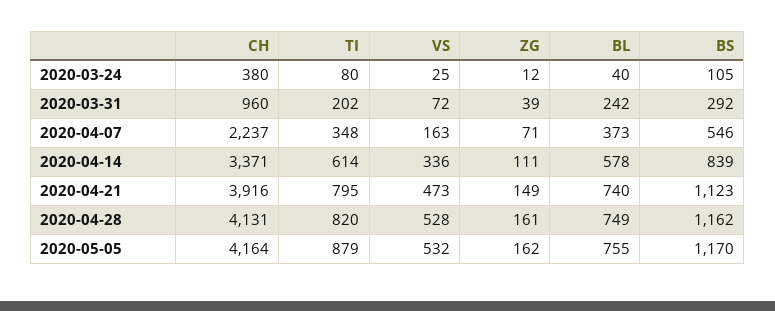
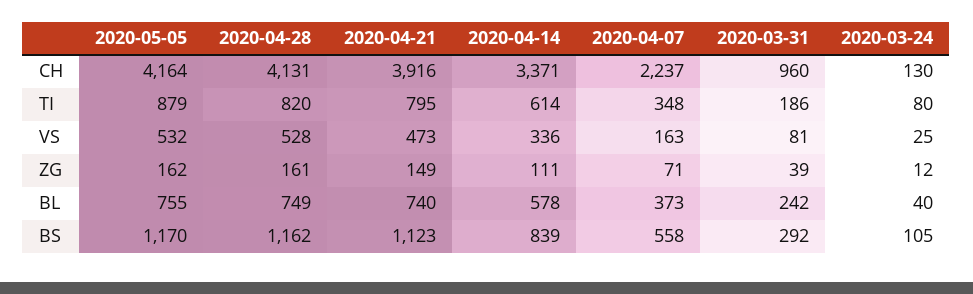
CH, 2020-03-24: 380 -> 130
TI, 2020-03-31: 202 -> 186
VS, 2020-03-31: 72 -> 81
BS, 2020-04-07: 546 -> 558

